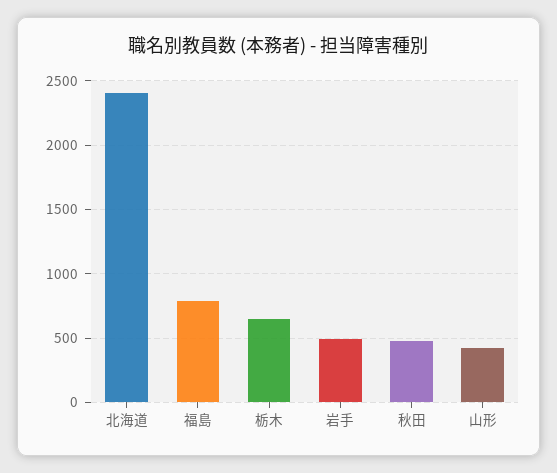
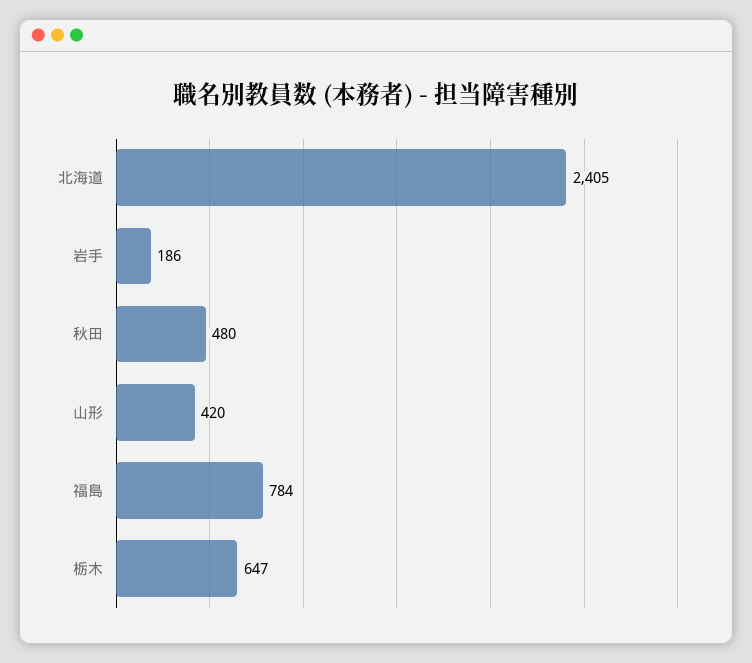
岩手: 500 -> 186

